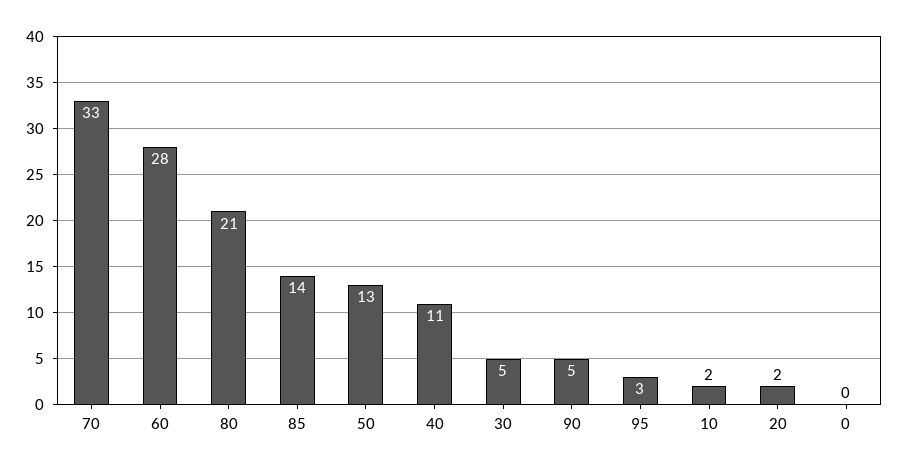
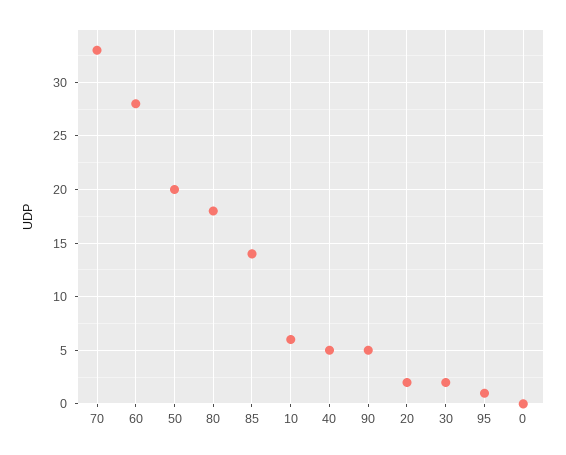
80: 21 -> 18
50: 13 -> 20
40: 11 -> 5
30: 5 -> 2
95: 3 -> 1
10: 2 -> 6

